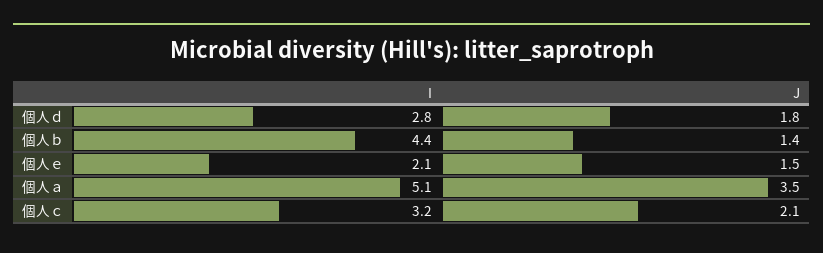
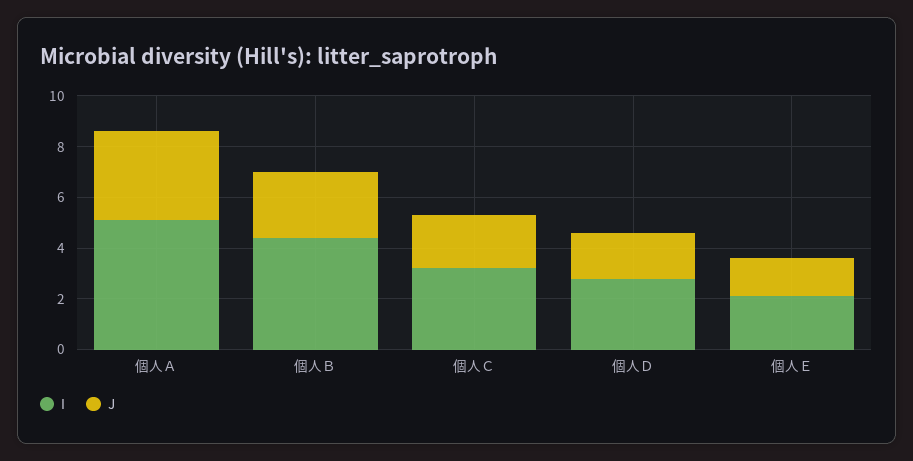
J, 個人ｂ: 1.4 -> 2.5

